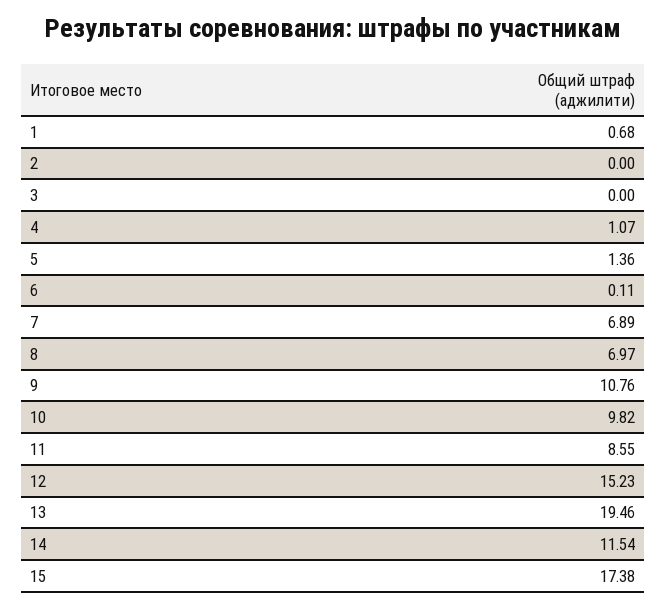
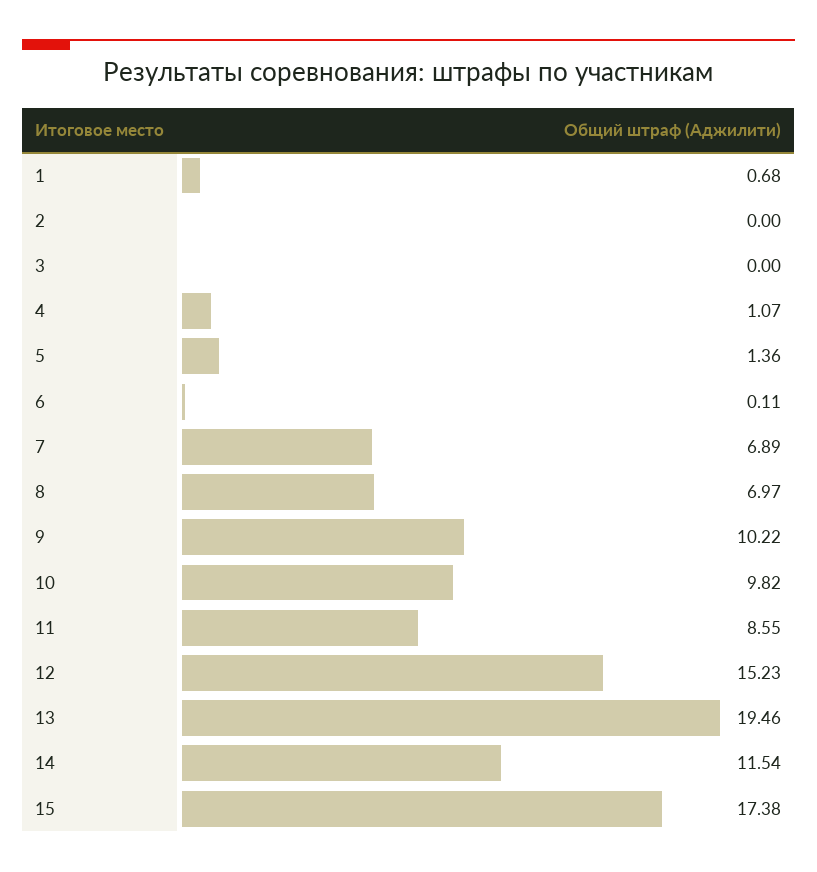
9: 10.76 -> 10.22

